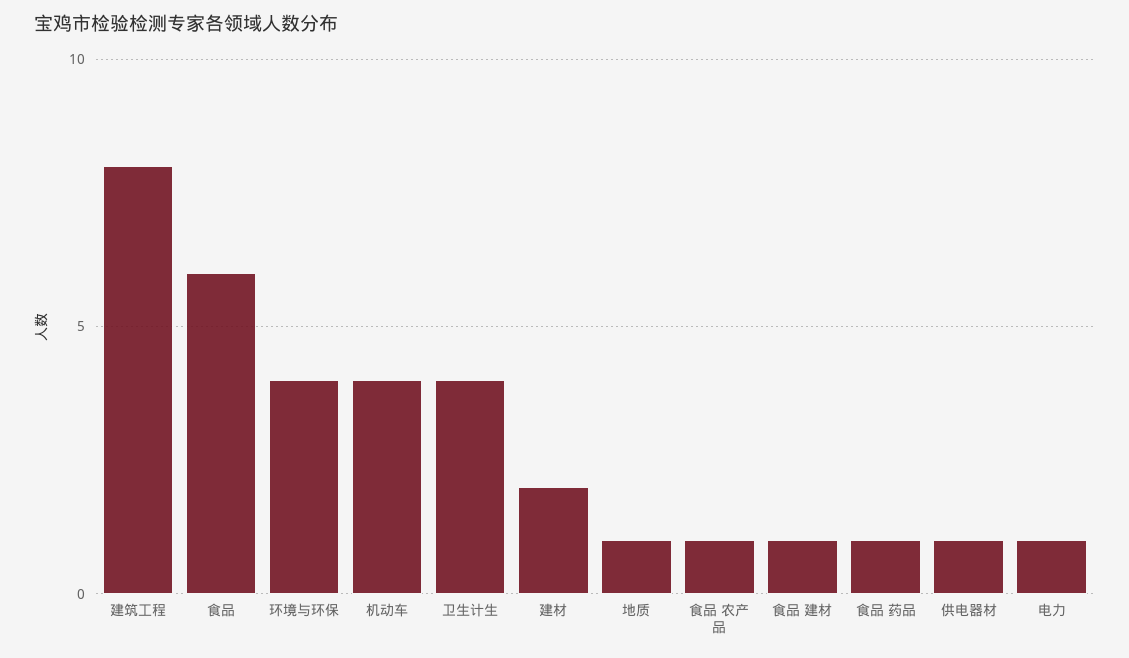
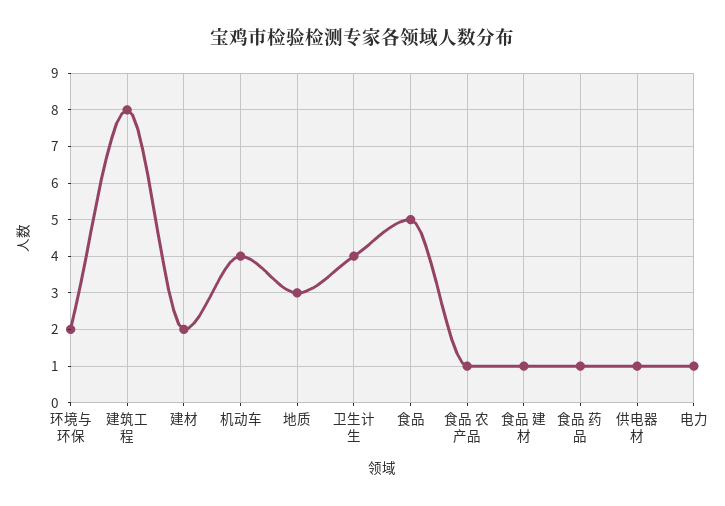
食品: 6 -> 5
环境与环保: 4 -> 2
地质: 1 -> 3

